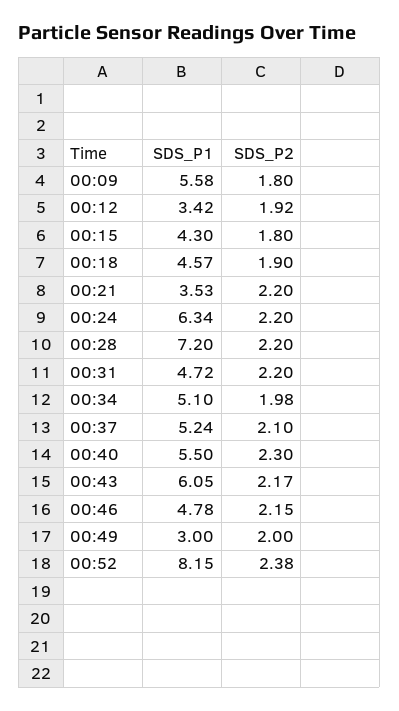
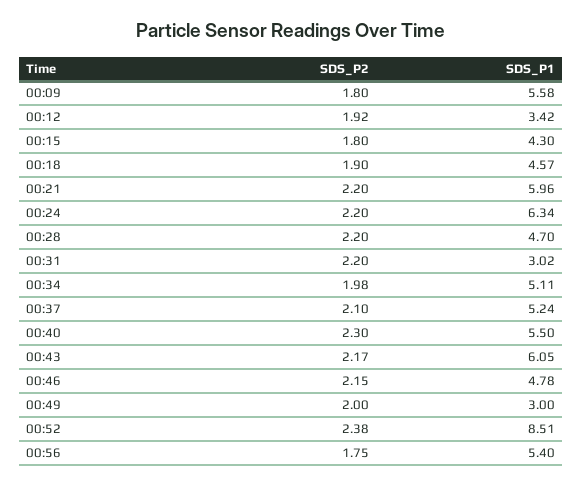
SDS_P1, 00:21: 3.53 -> 5.96
SDS_P1, 00:28: 7.2 -> 4.7
SDS_P1, 00:31: 4.72 -> 3.02
SDS_P1, 00:34: 5.1 -> 5.11
SDS_P1, 00:52: 8.15 -> 8.51
SDS_P2, 00:56: none -> 1.75
SDS_P1, 00:56: none -> 5.4

